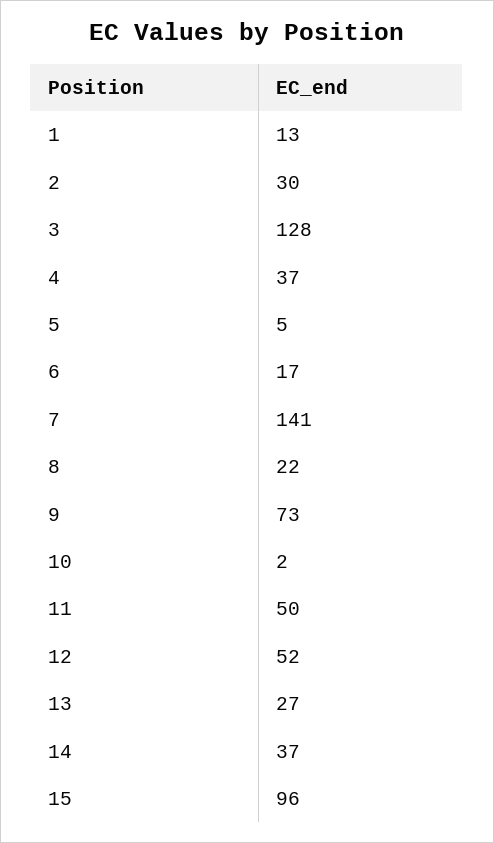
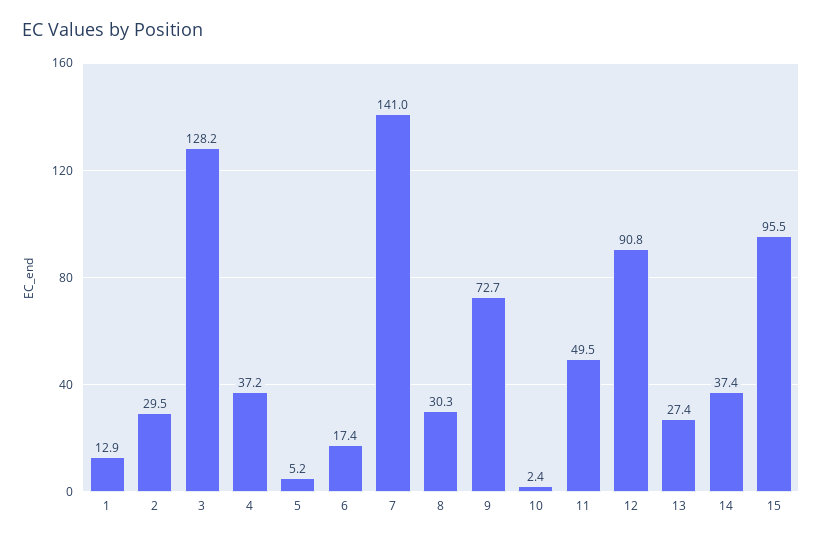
8: 22 -> 30.3
12: 52 -> 90.8

